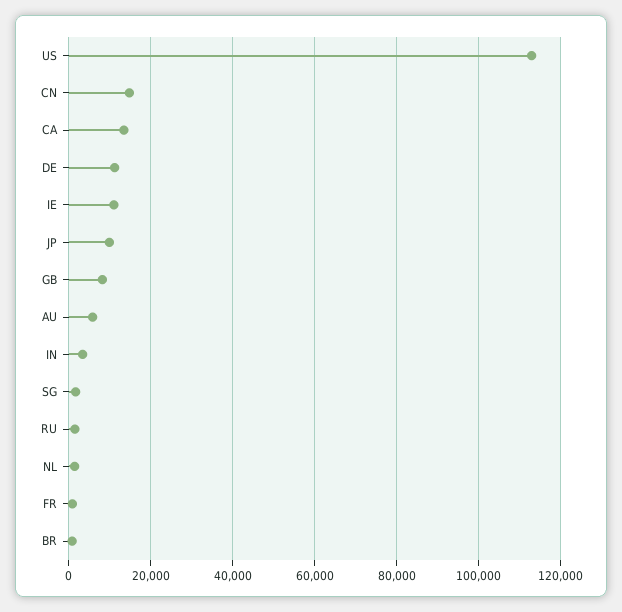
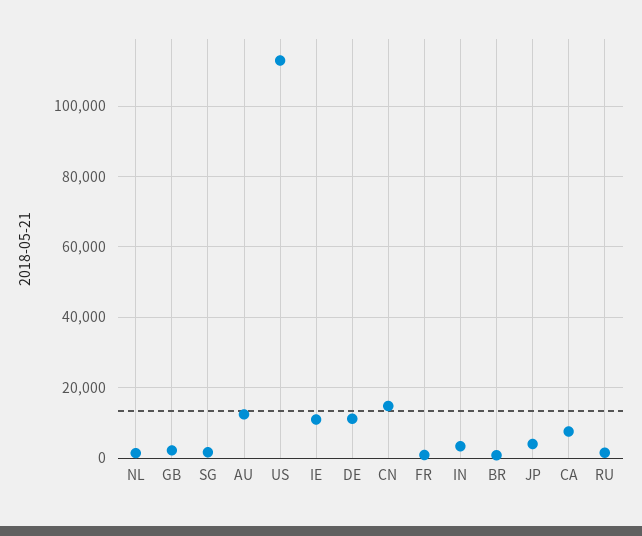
CA: 14000 -> 8000
JP: 10000 -> 4000
GB: 8000 -> 2000
AU: 6000 -> 12000

